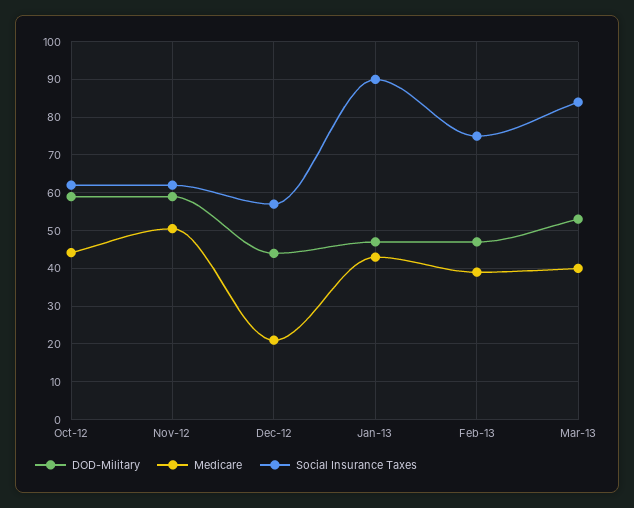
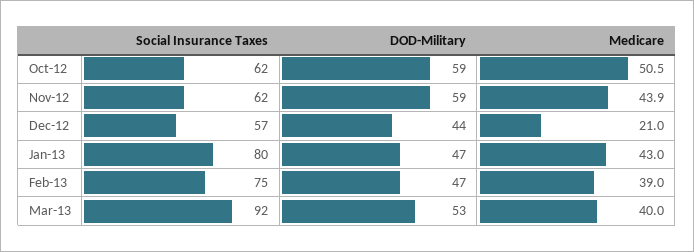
Medicare, Oct-12: 44 -> 50.5
Medicare, Nov-12: 50 -> 43.9
Social Insurance Taxes, Jan-13: 90 -> 80
Social Insurance Taxes, Mar-13: 84 -> 92

